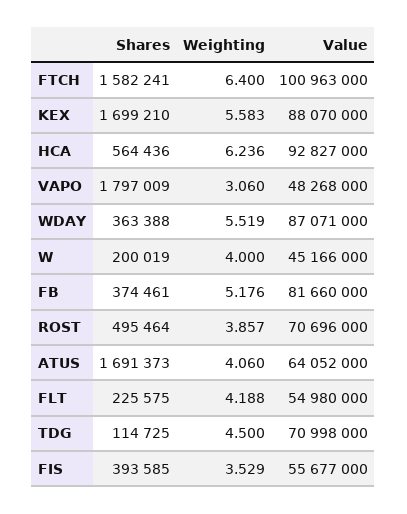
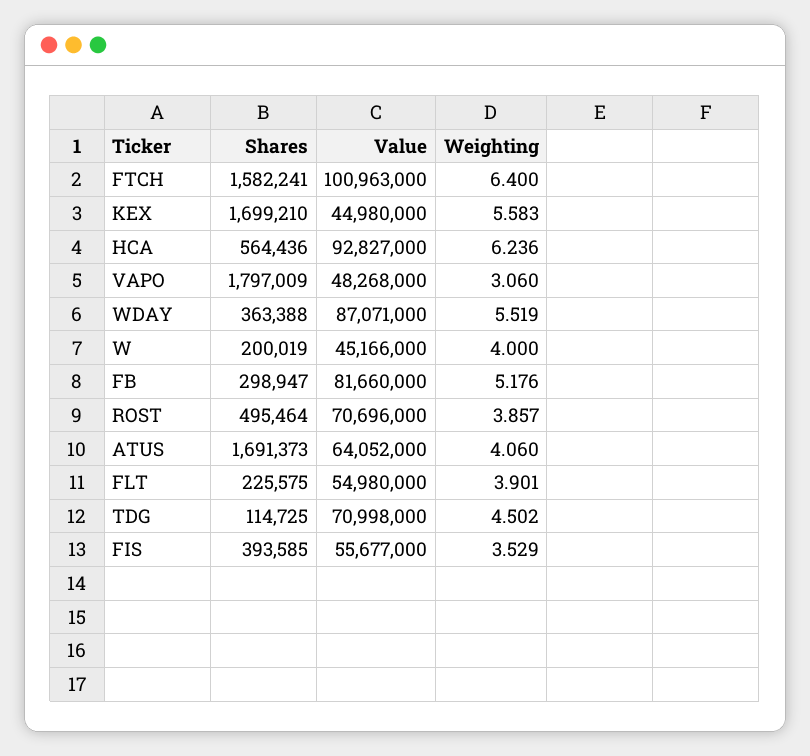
Value, KEX: 88070000 -> 44980000
Shares, FB: 374461 -> 298947
Weighting, FLT: 4.188 -> 3.901
Weighting, TDG: 4.5 -> 4.502

